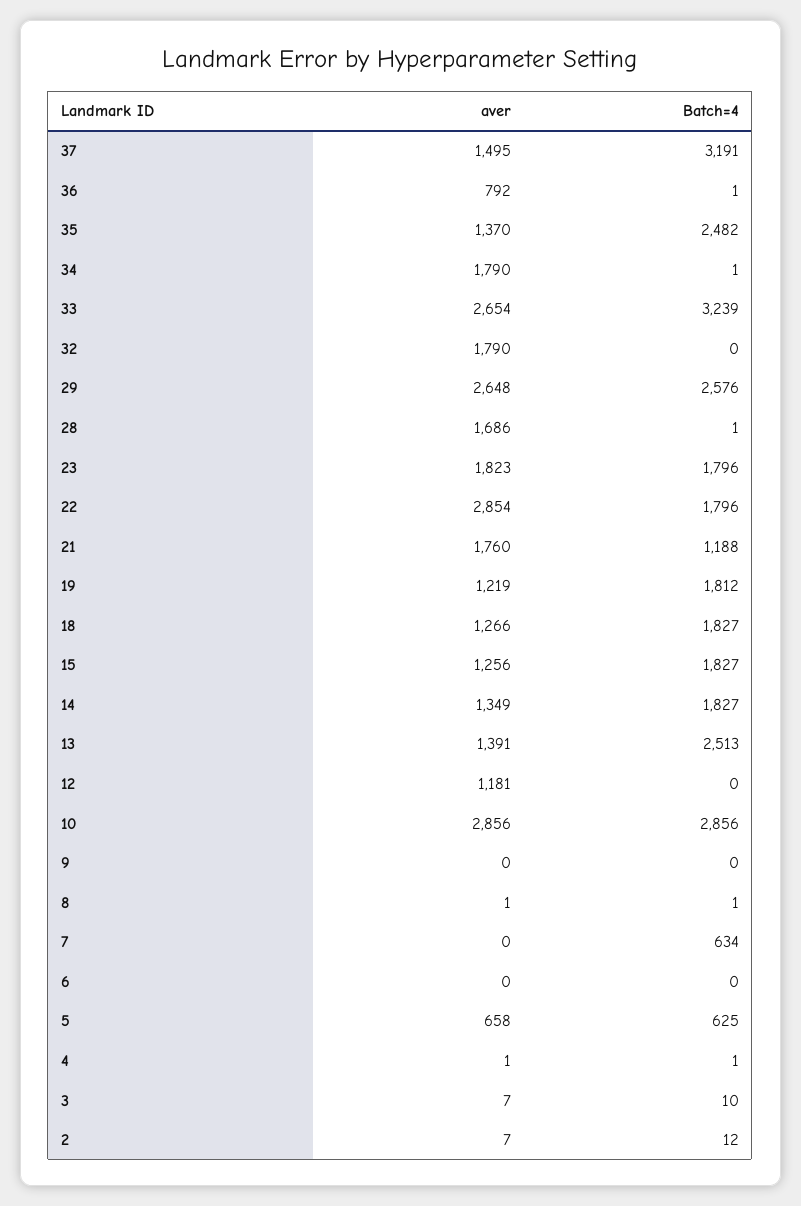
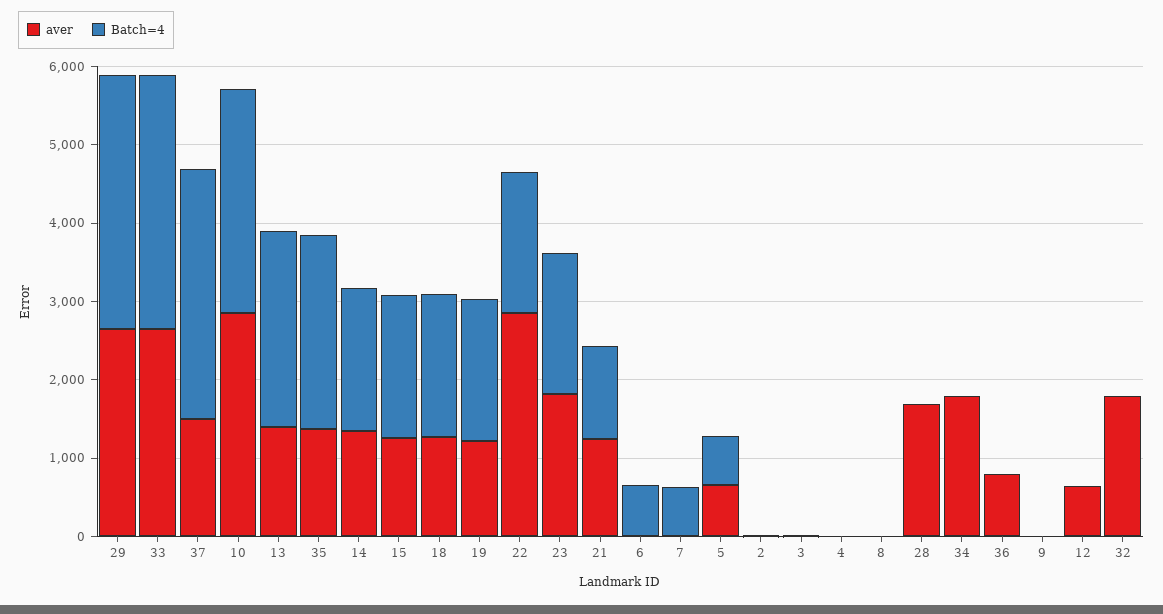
Batch=4, 29: 2576 -> 3200
aver, 21: 1760 -> 1200
aver, 12: 1181 -> 600
Batch=4, 6: 0 -> 600

